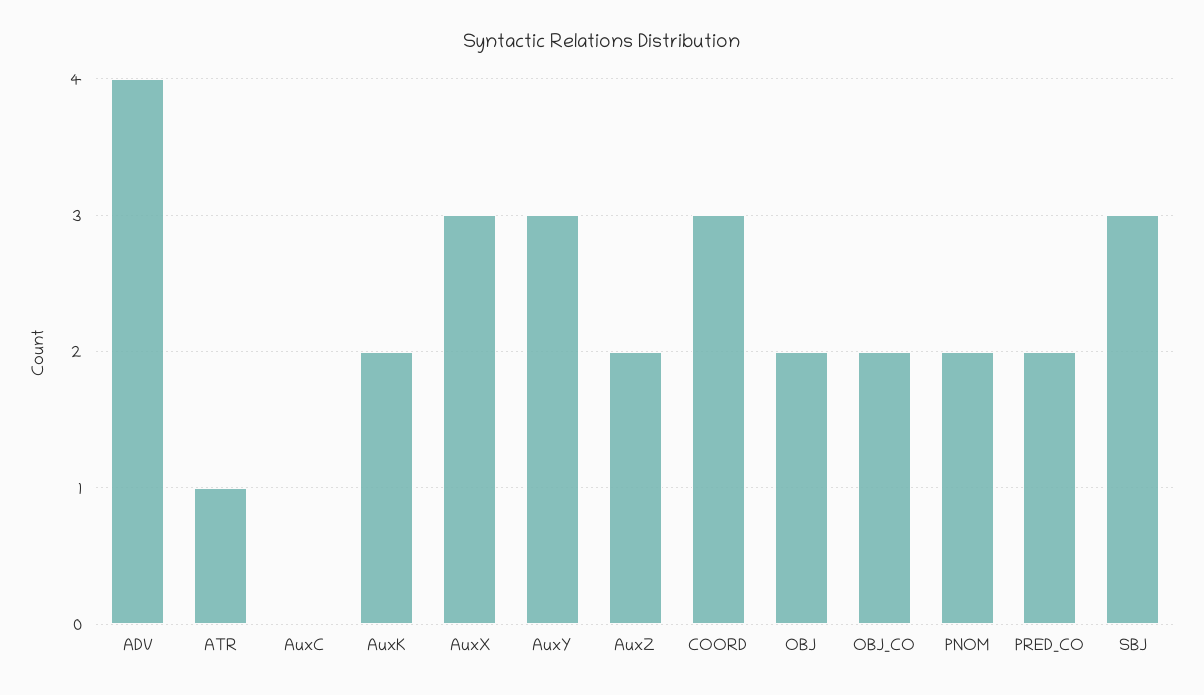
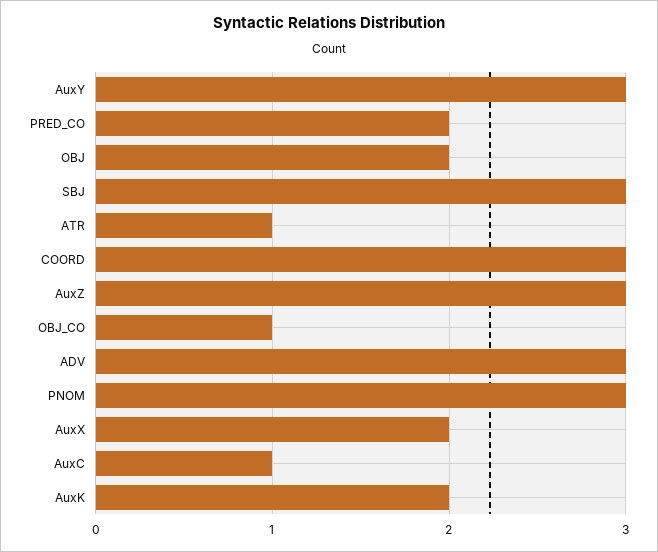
ADV: 4 -> 3
AuxC: 0 -> 1
AuxX: 3 -> 2
AuxZ: 2 -> 3
OBJ_CO: 2 -> 1
PNOM: 2 -> 3

